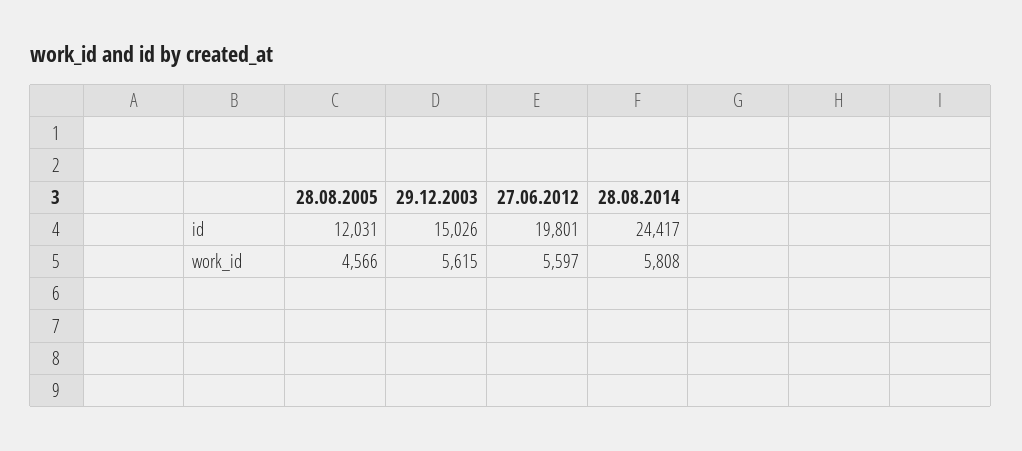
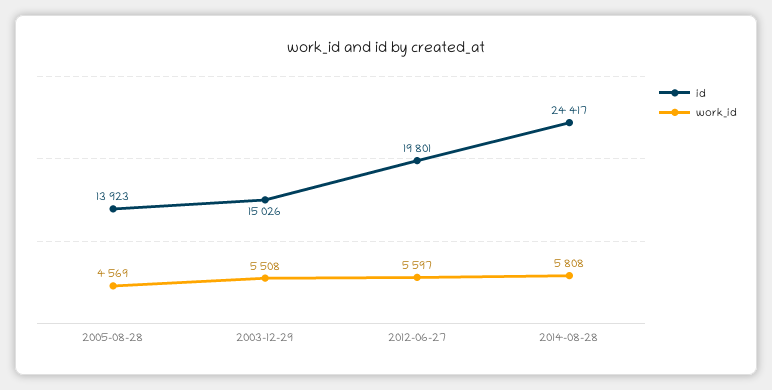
id, 28.08.2005: 12031 -> 13923
work_id, 28.08.2005: 4566 -> 4569
work_id, 29.12.2003: 5615 -> 5508

